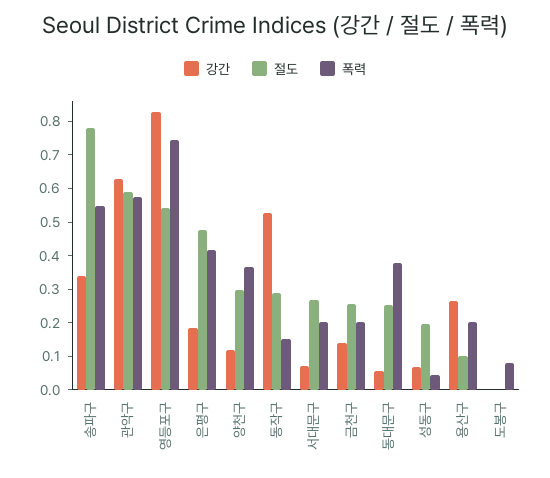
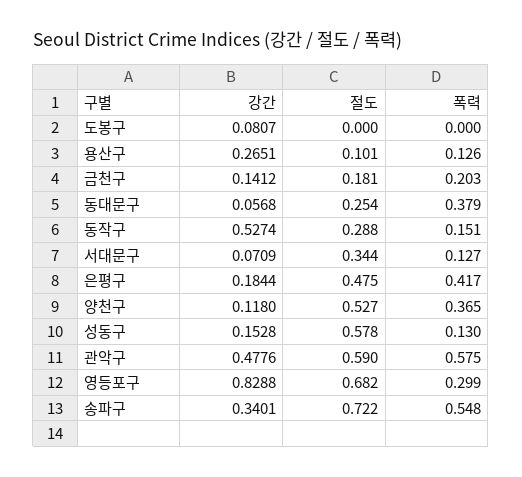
절도, 송파구: 0.775 -> 0.722
강간, 관악구: 0.625 -> 0.4776
절도, 영등포구: 0.55 -> 0.682
폭력, 영등포구: 0.75 -> 0.299
절도, 양천구: 0.3 -> 0.527
절도, 서대문구: 0.275 -> 0.344
폭력, 서대문구: 0.2 -> 0.127
절도, 금천구: 0.25 -> 0.181
강간, 성동구: 0.075 -> 0.1528
절도, 성동구: 0.2 -> 0.578
폭력, 성동구: 0.05 -> 0.13
폭력, 용산구: 0.2 -> 0.126
강간, 도봉구: 0 -> 0.0807
폭력, 도봉구: 0.075 -> 0

